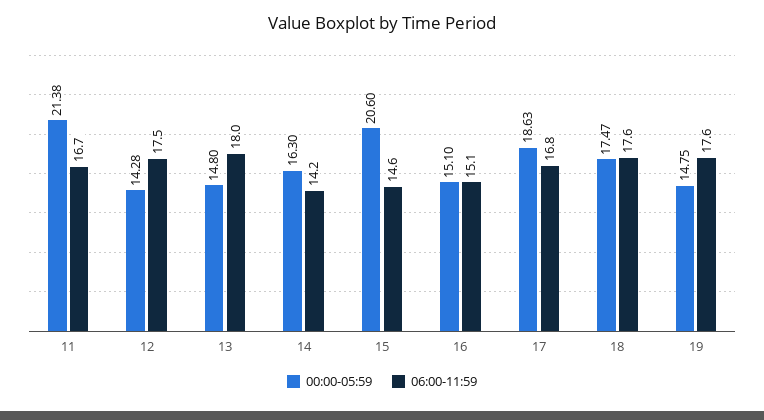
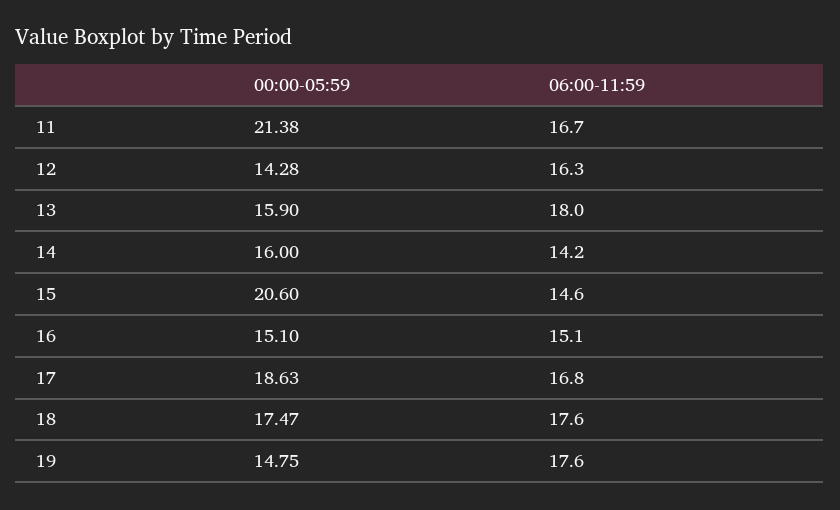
06:00-11:59, 12: 17.5 -> 16.3
00:00-05:59, 13: 14.8 -> 15.9
00:00-05:59, 14: 16.3 -> 16

